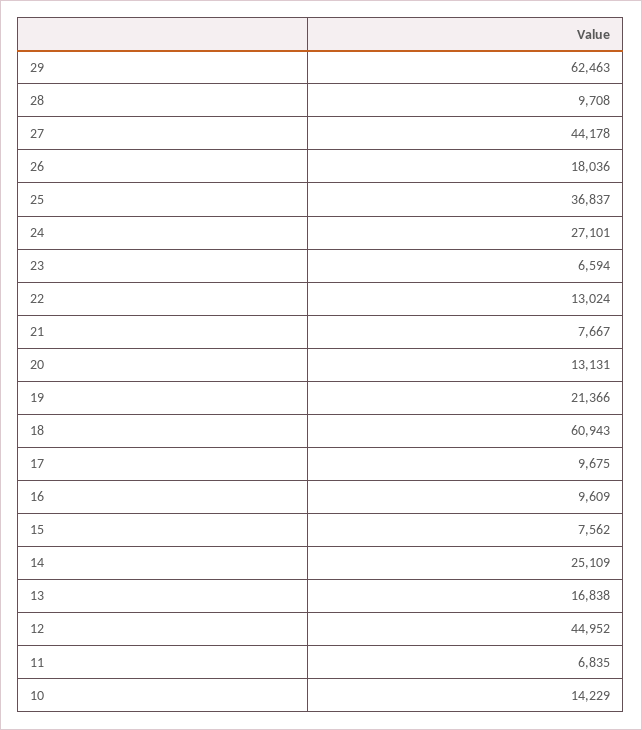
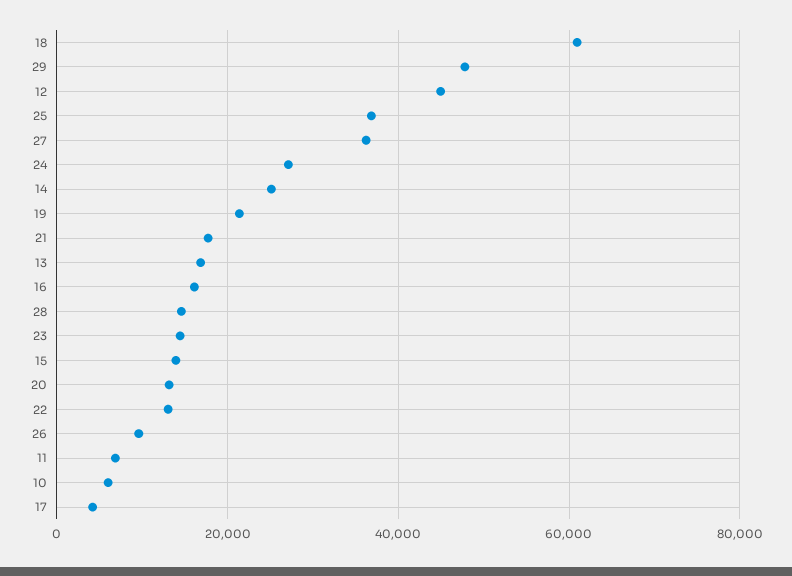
29: 62463 -> 48000
28: 9708 -> 14000
27: 44178 -> 36000
26: 18036 -> 10000
23: 6594 -> 14000
21: 7667 -> 18000
17: 9675 -> 4000
16: 9609 -> 16000
15: 7562 -> 14000
10: 14229 -> 6000

